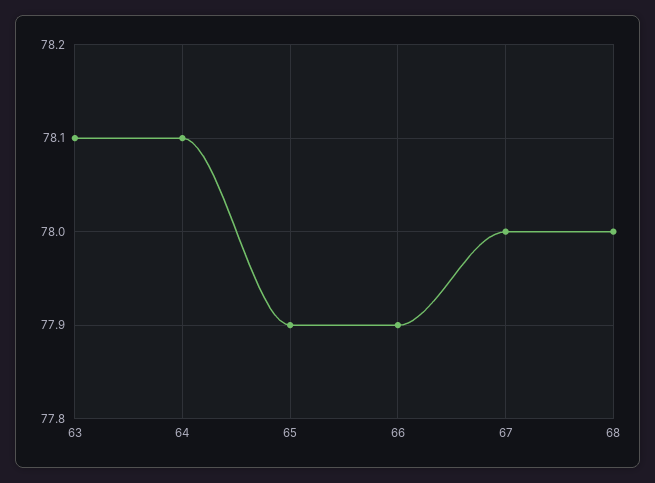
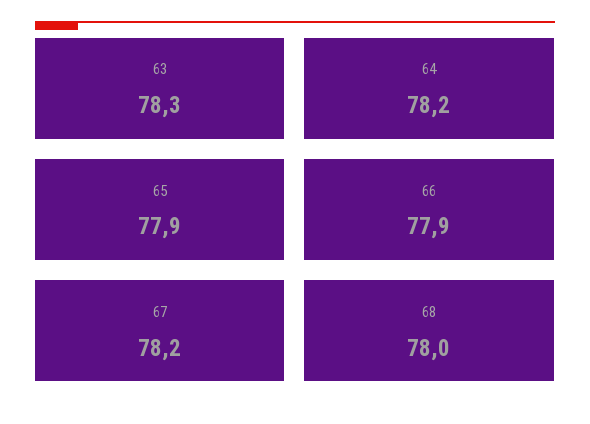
63: 78.1 -> 78.3
64: 78.1 -> 78.2
67: 78 -> 78.2

